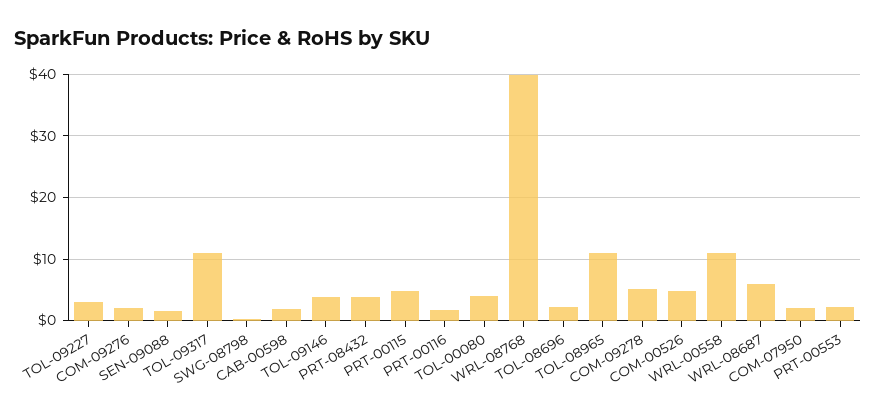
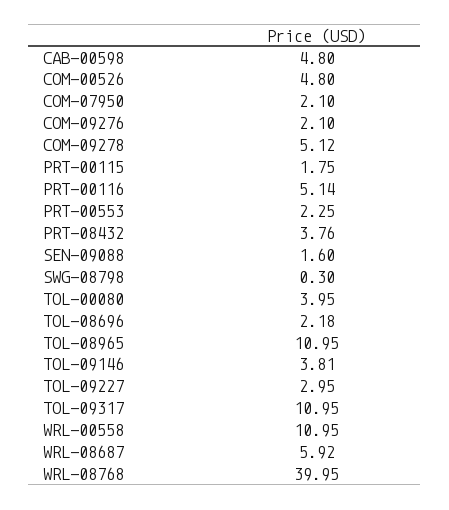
CAB-00598: 2 -> 4.8
PRT-00115: 5 -> 1.75
PRT-00116: 2 -> 5.14

